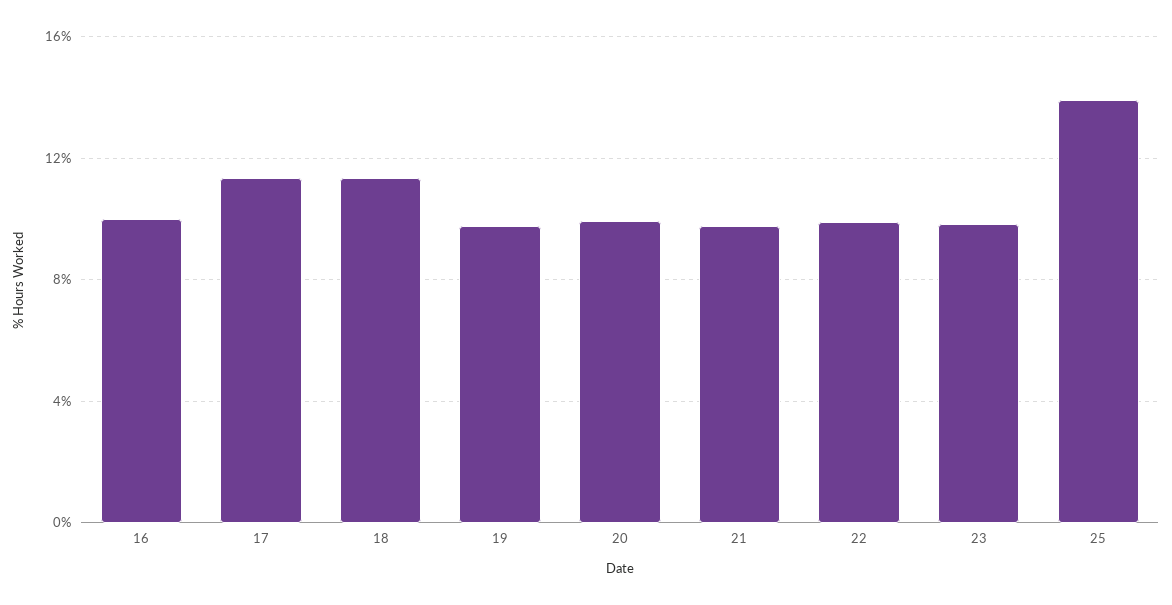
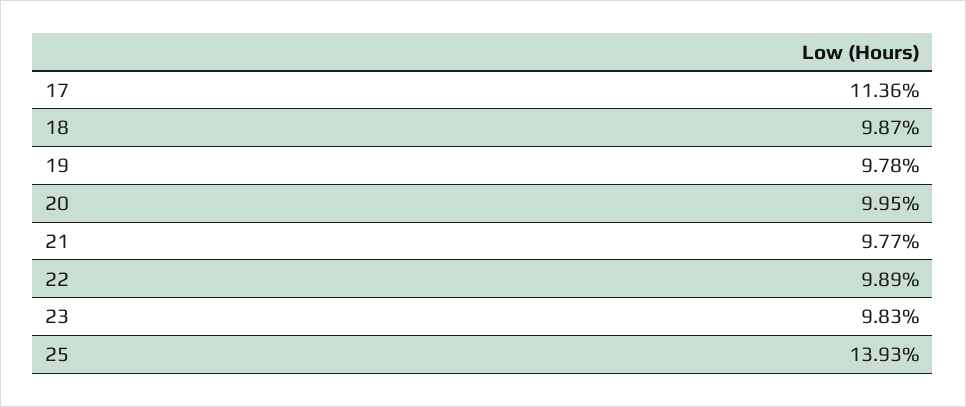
16: 10 -> none
18: 11.5 -> 9.87

